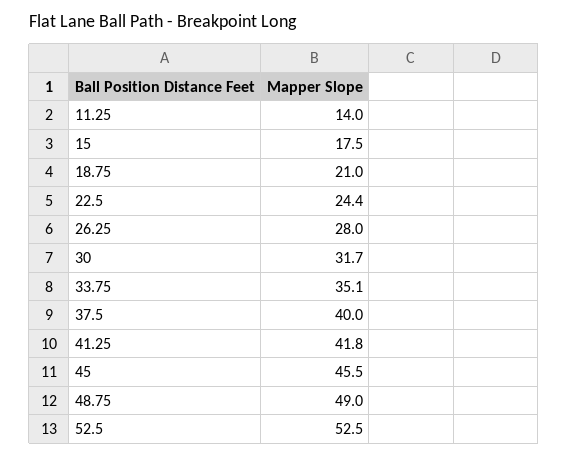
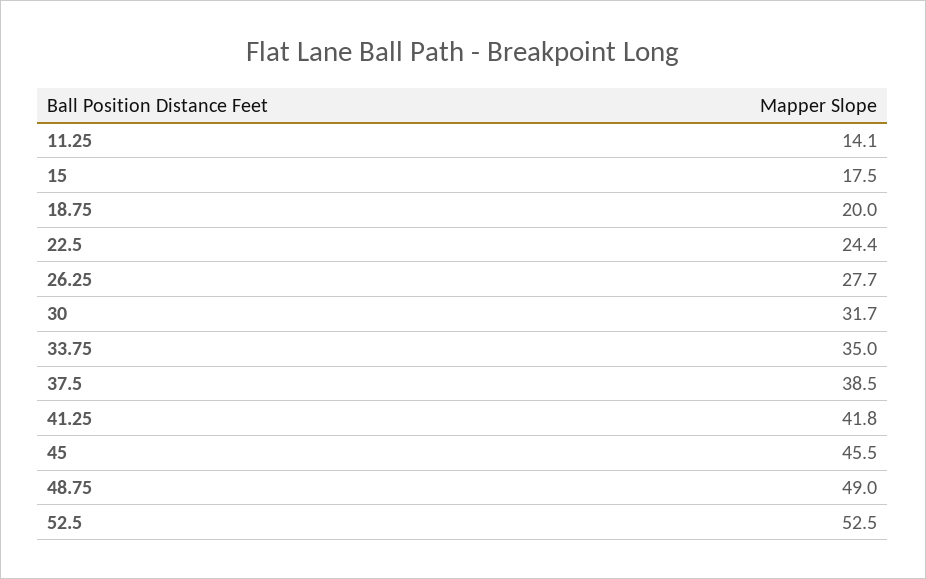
11.25: 14 -> 14.1
18.75: 21 -> 20
26.25: 28 -> 27.7
33.75: 35.1 -> 35
37.5: 40 -> 38.5

